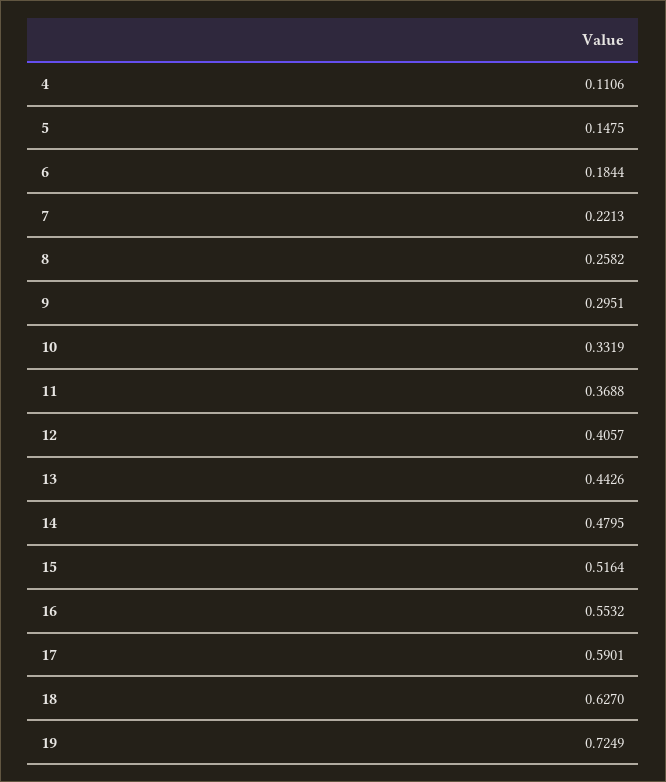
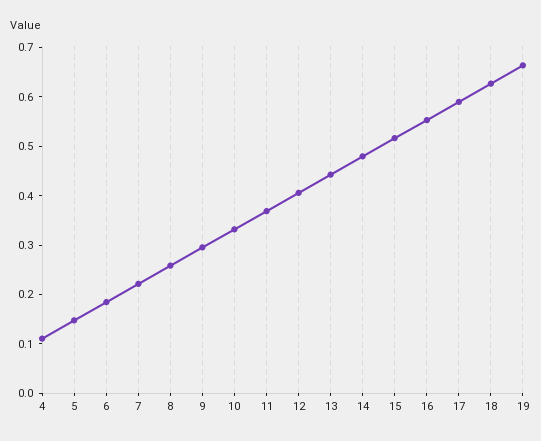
19: 0.7249 -> 0.66

